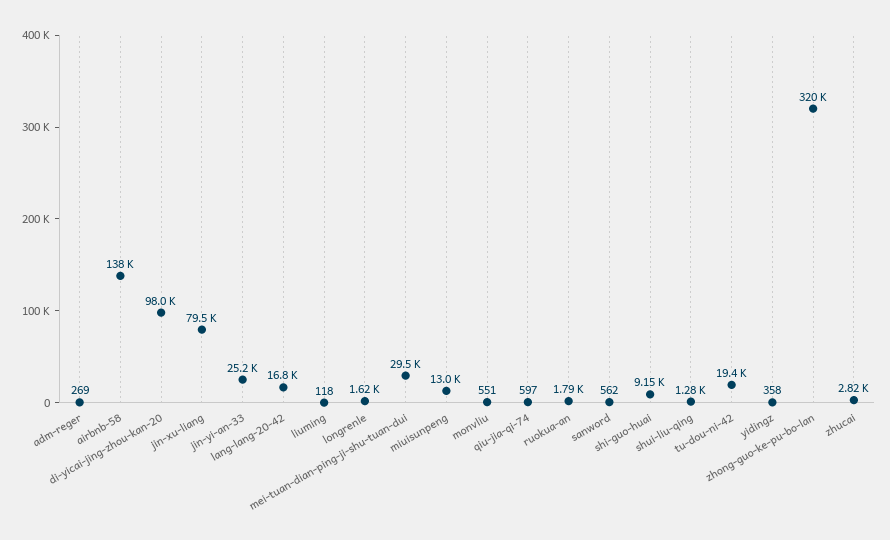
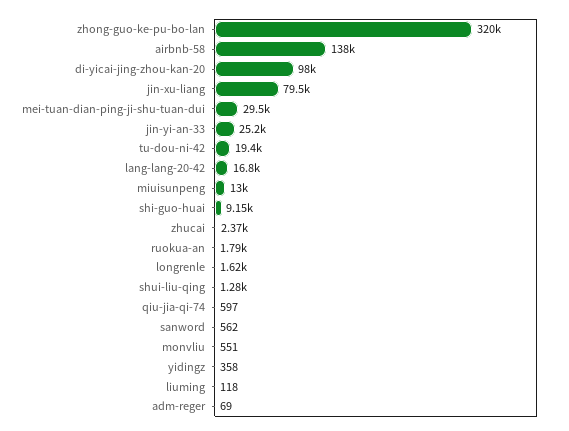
adm-reger: 269 -> 69
zhucai: 2820 -> 2370

